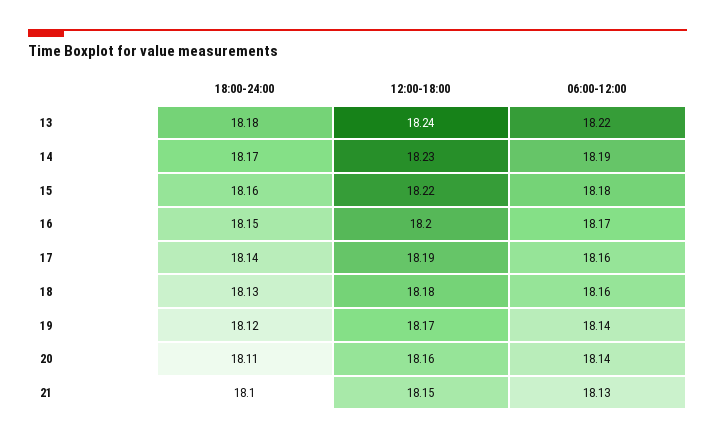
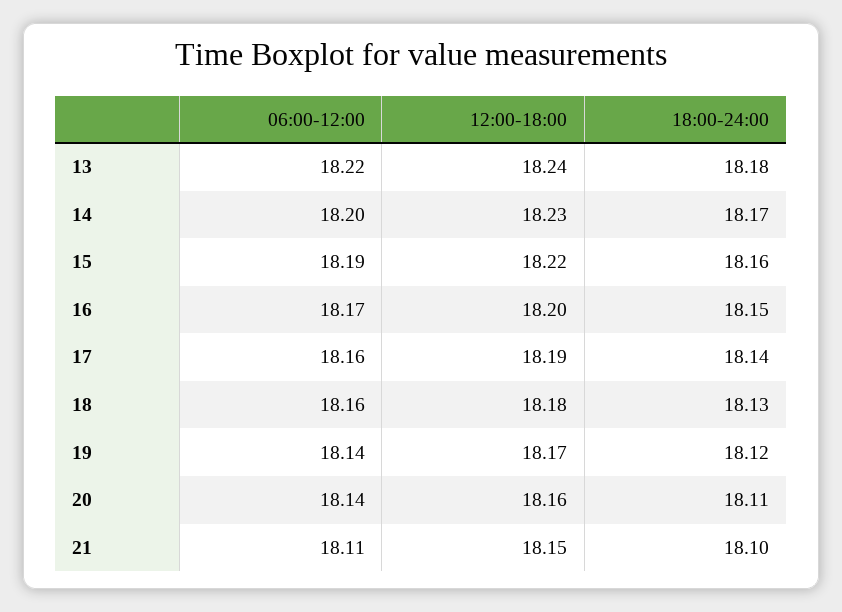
06:00-12:00, 14: 18.19 -> 18.2
06:00-12:00, 15: 18.18 -> 18.19
06:00-12:00, 21: 18.13 -> 18.11

